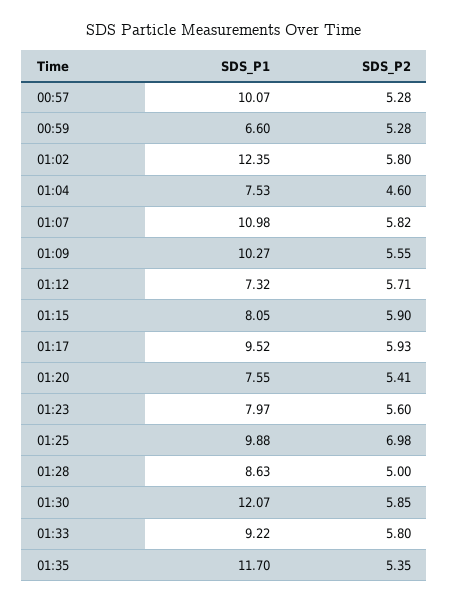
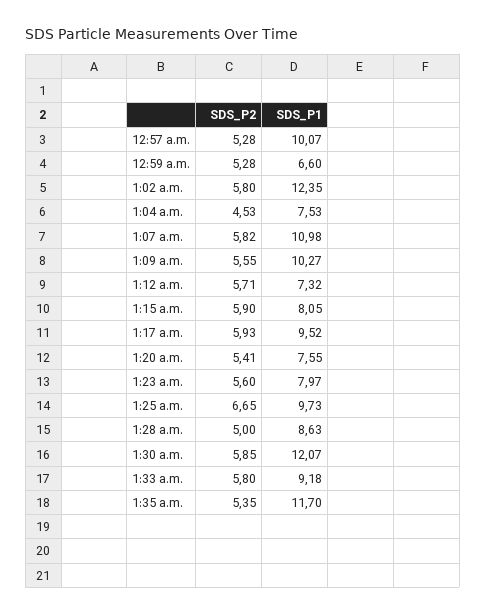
SDS_P2, 01:04: 4.6 -> 4.53
SDS_P1, 01:25: 9.88 -> 9.73
SDS_P2, 01:25: 6.98 -> 6.65
SDS_P1, 01:33: 9.22 -> 9.18

